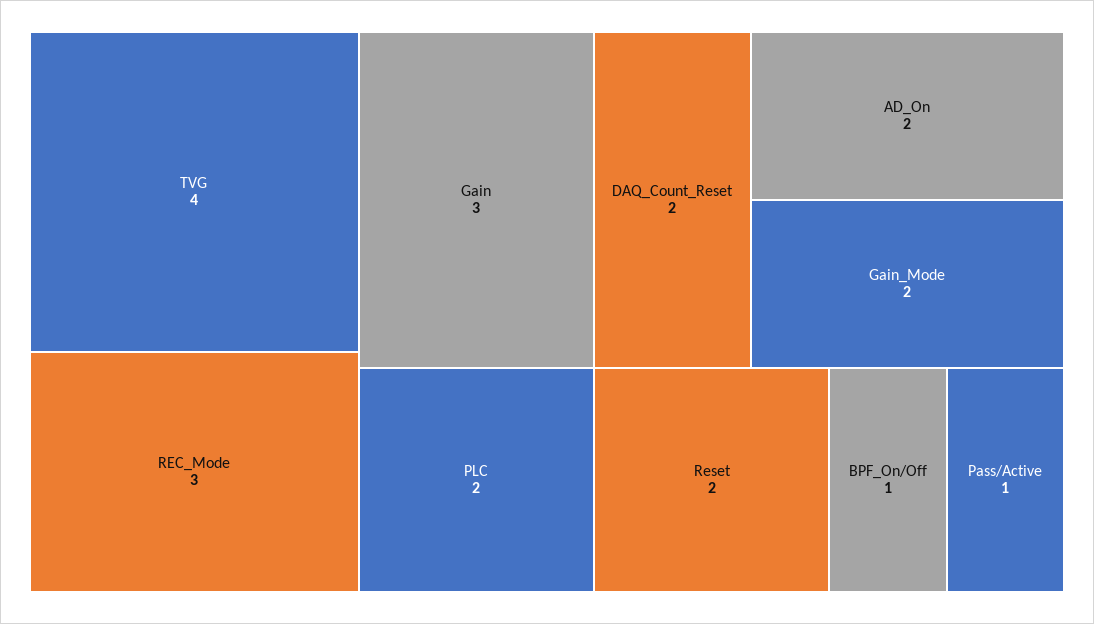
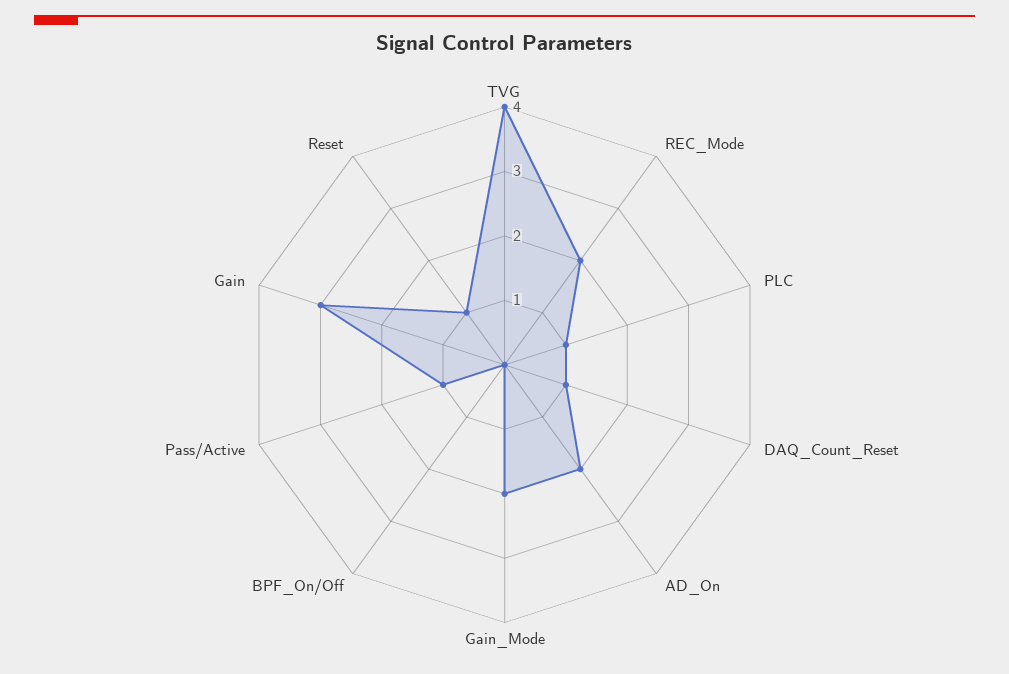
REC_Mode: 3 -> 2
PLC: 2 -> 1
DAQ_Count_Reset: 2 -> 1
Reset: 2 -> 1
BPF_On/Off: 1 -> 0

